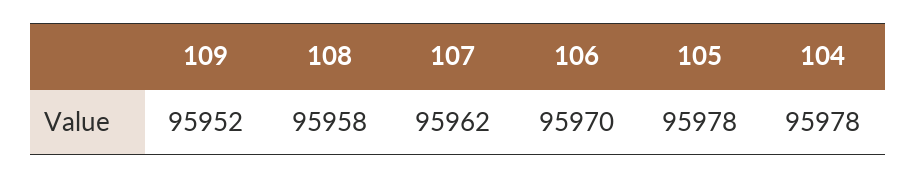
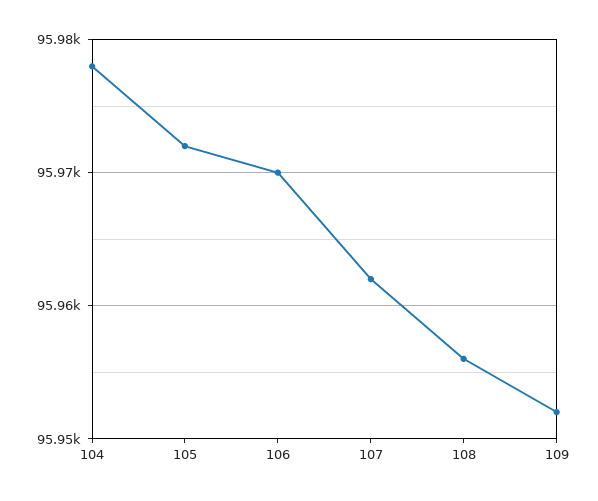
108: 95958 -> 95956
105: 95978 -> 95972

